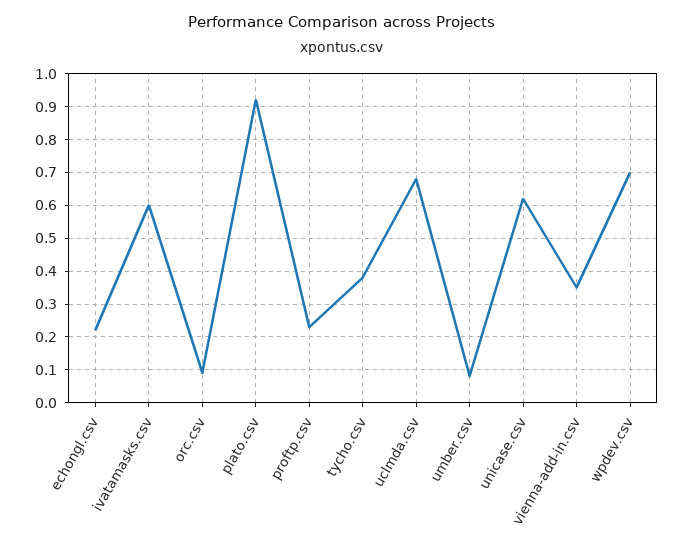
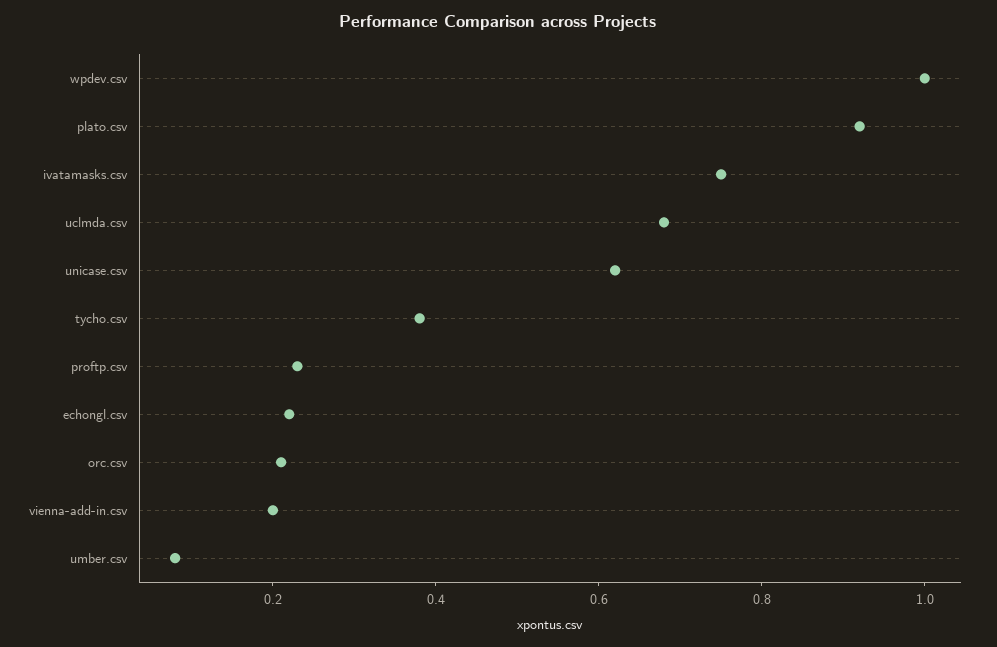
ivatamasks.csv: 0.6 -> 0.75
orc.csv: 0.1 -> 0.2
vienna-add-in.csv: 0.35 -> 0.2
wpdev.csv: 0.7 -> 1

